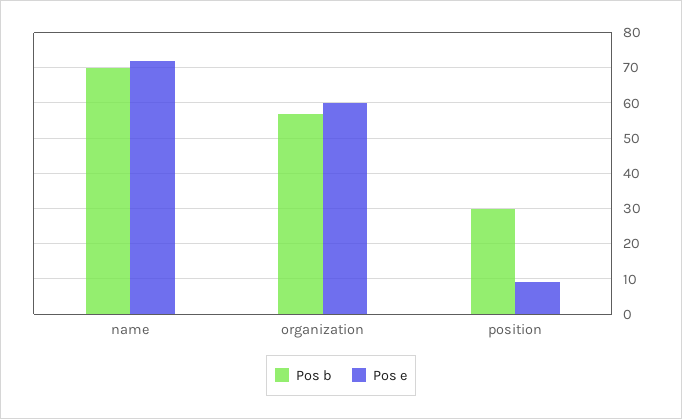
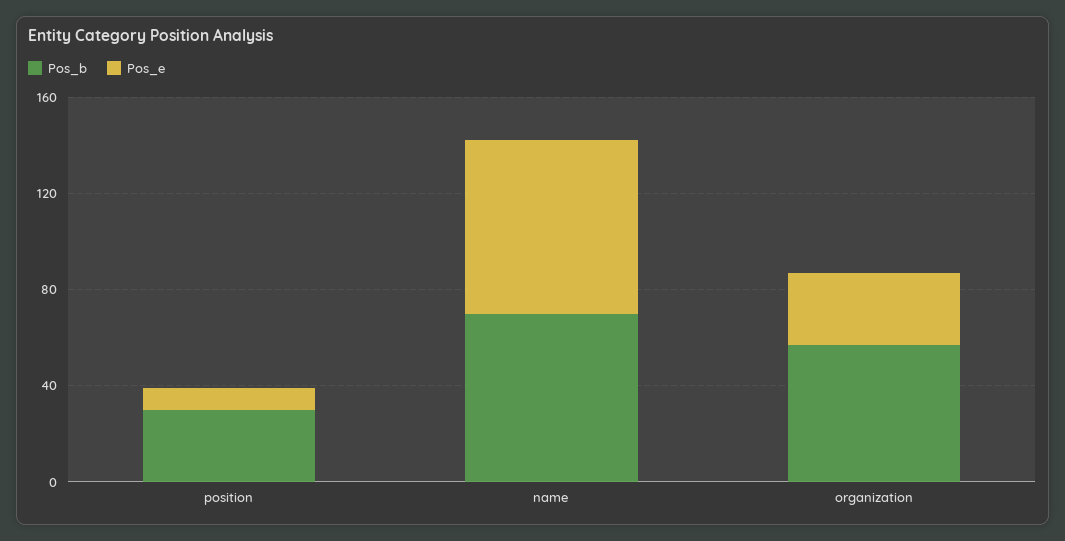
Pos e, organization: 60 -> 30

